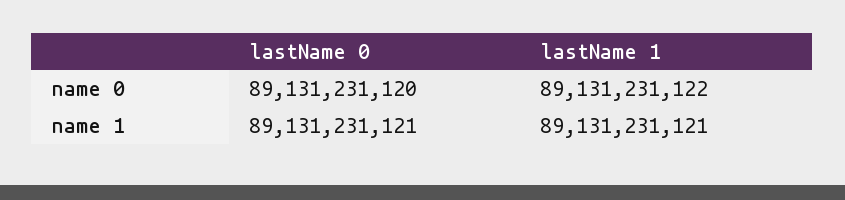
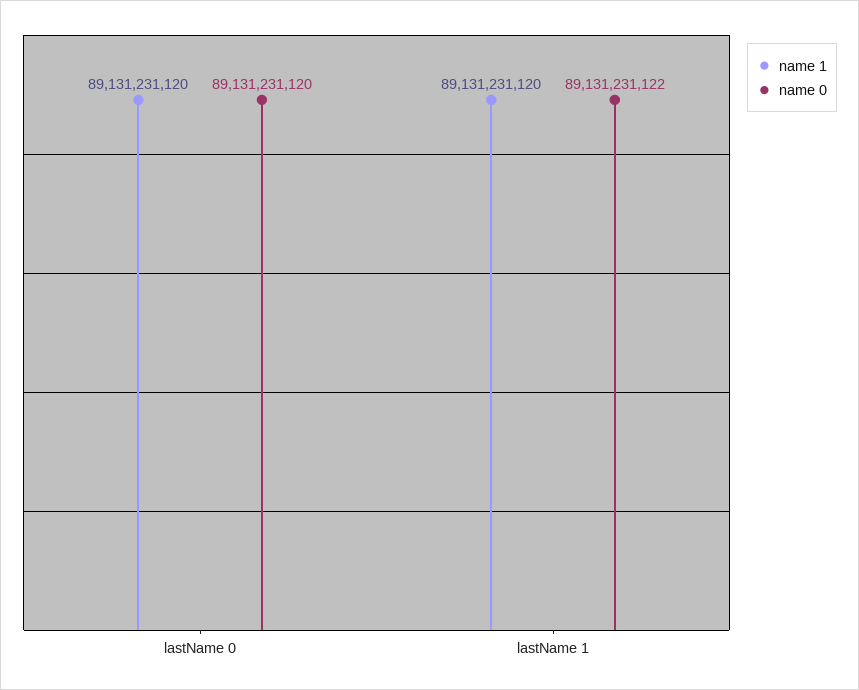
name 1, lastName 0: 89131231121 -> 89131231120
name 1, lastName 1: 89131231121 -> 89131231120

